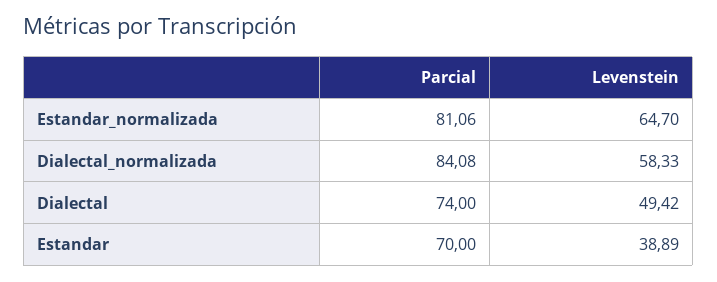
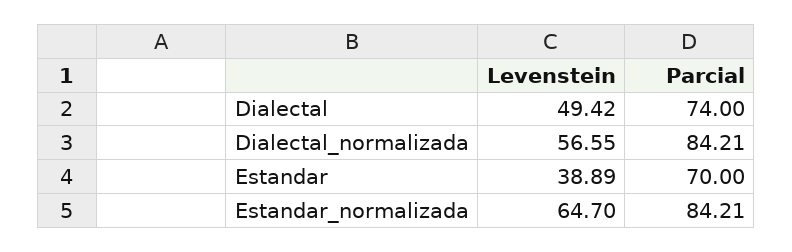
Parcial, Estandar_normalizada: 81.06 -> 84.21
Parcial, Dialectal_normalizada: 84.08 -> 84.21
Levenstein, Dialectal_normalizada: 58.33 -> 56.55

